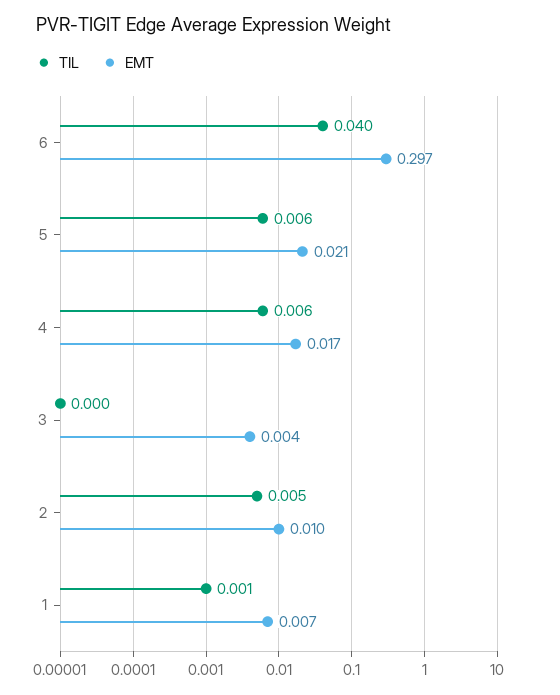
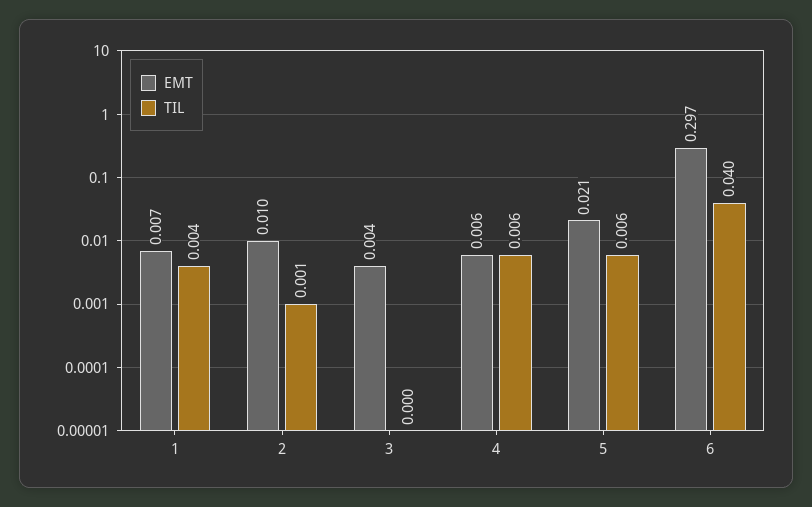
EMT, 4: 0.017 -> 0.006
TIL, 2: 0.005 -> 0.001
TIL, 1: 0.001 -> 0.004

